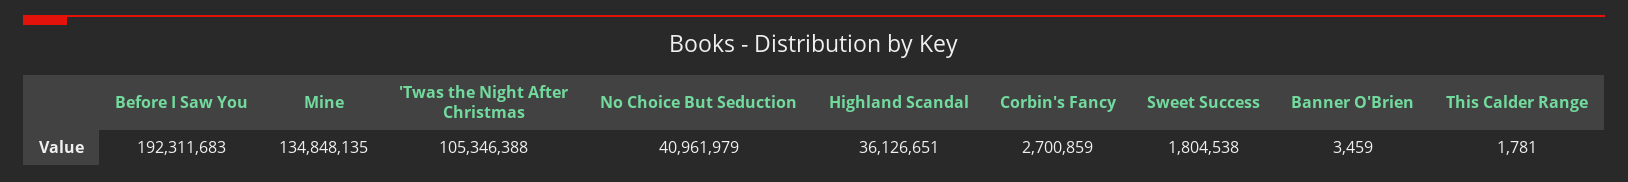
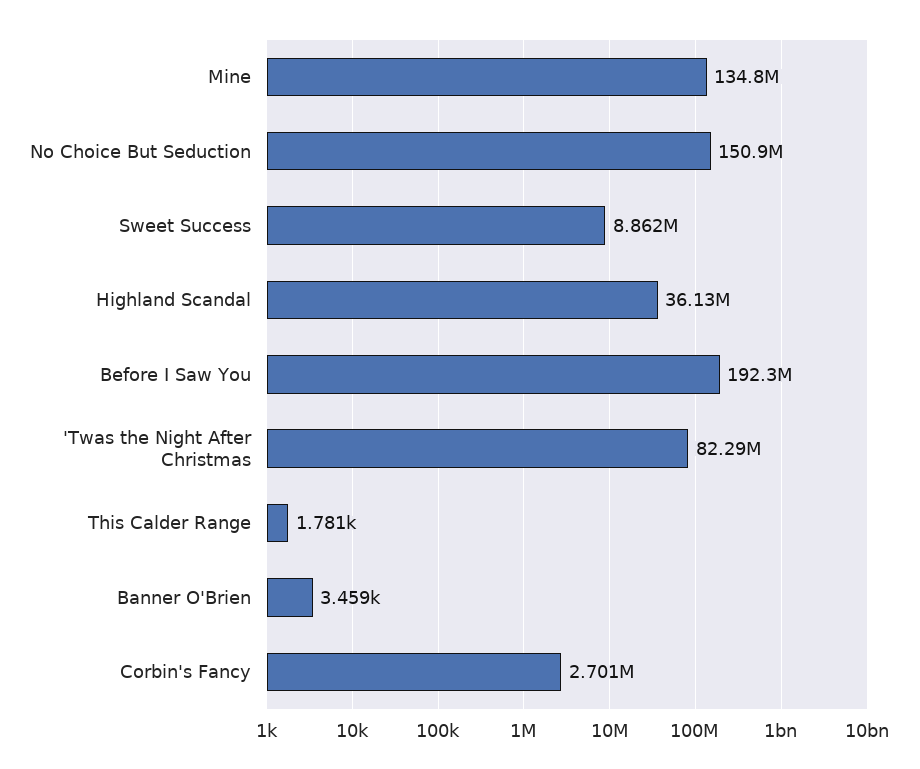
'Twas the Night After Christmas: 105346388 -> 82290000
No Choice But Seduction: 40961979 -> 150900000
Sweet Success: 1804538 -> 8862000

